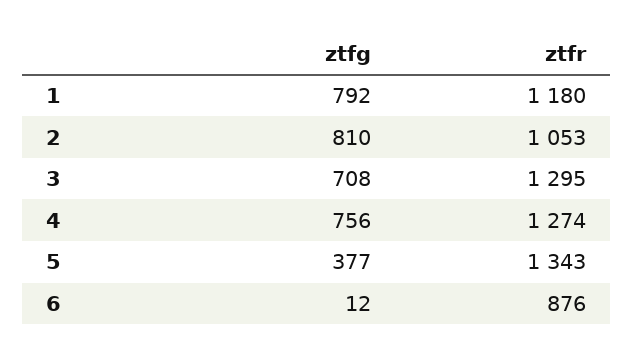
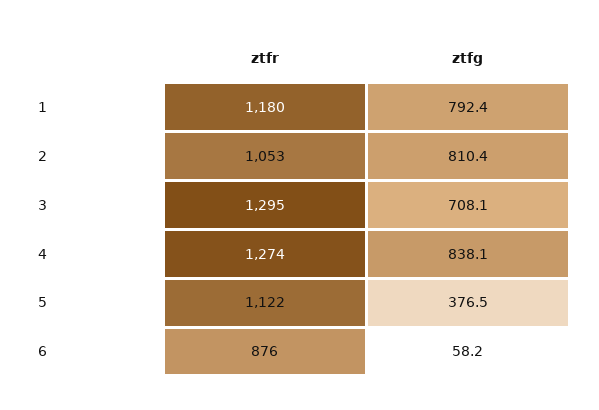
ztfg, 4: 756 -> 838.1
ztfr, 5: 1343 -> 1122
ztfg, 6: 12 -> 58.2

